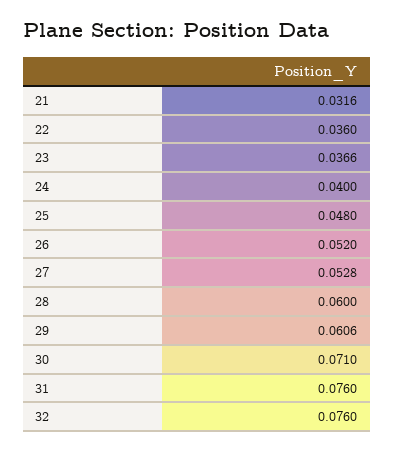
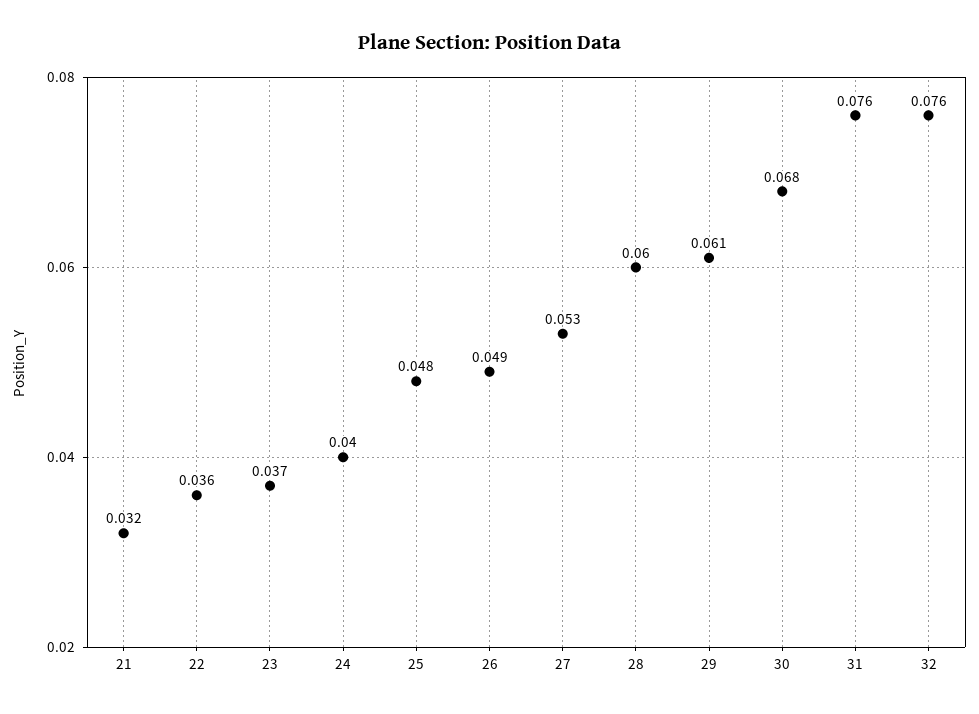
26: 0.052 -> 0.049
30: 0.071 -> 0.068

